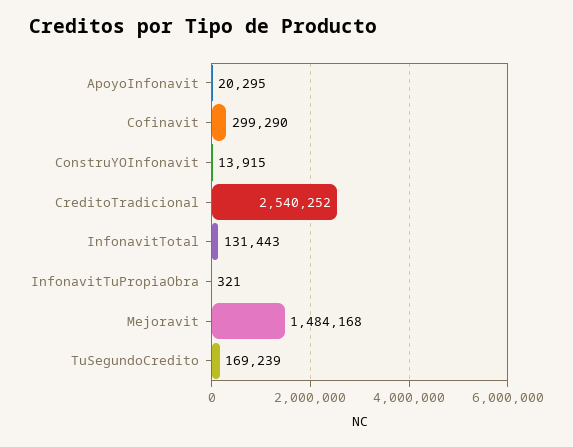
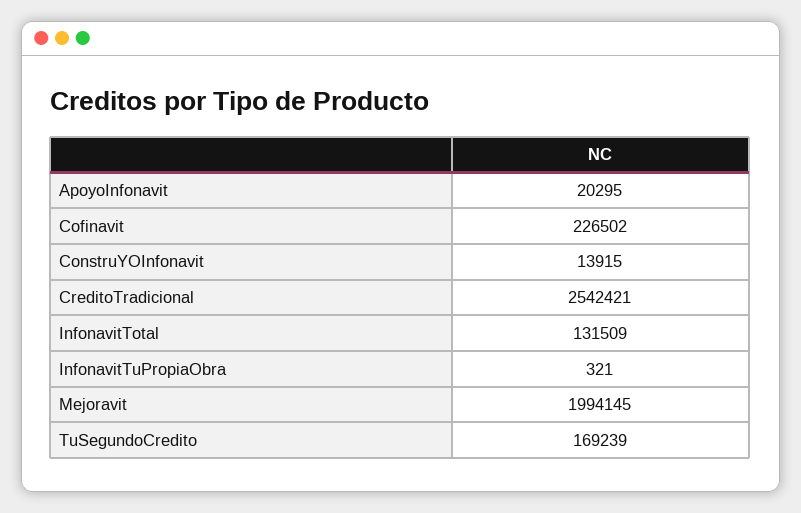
Cofinavit: 299290 -> 226502
CreditoTradicional: 2540252 -> 2542421
InfonavitTotal: 131443 -> 131509
Mejoravit: 1484168 -> 1994145

